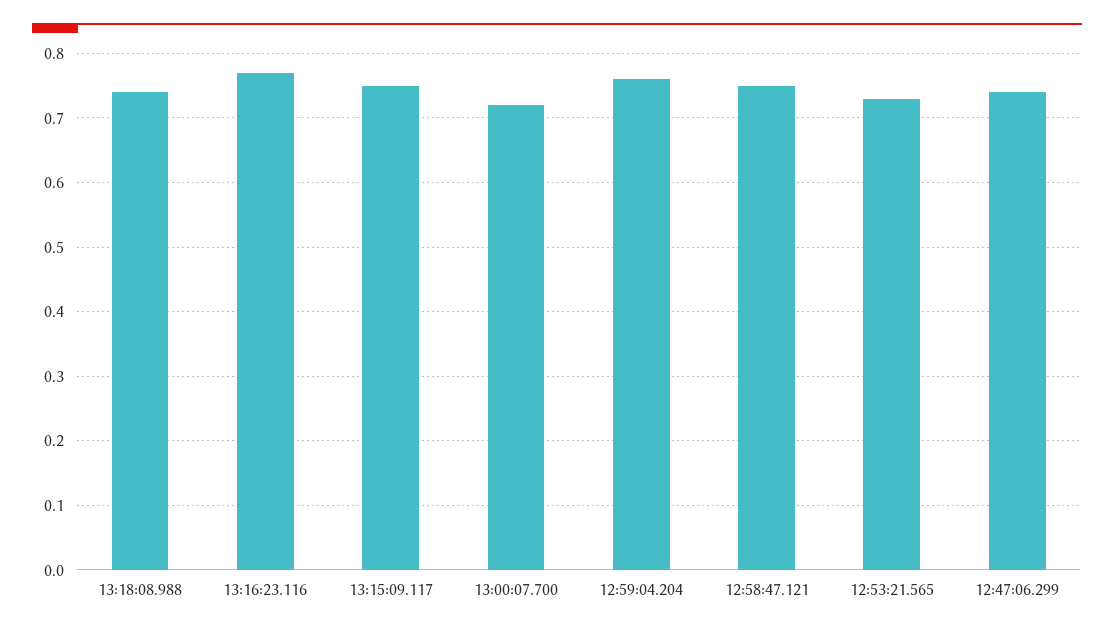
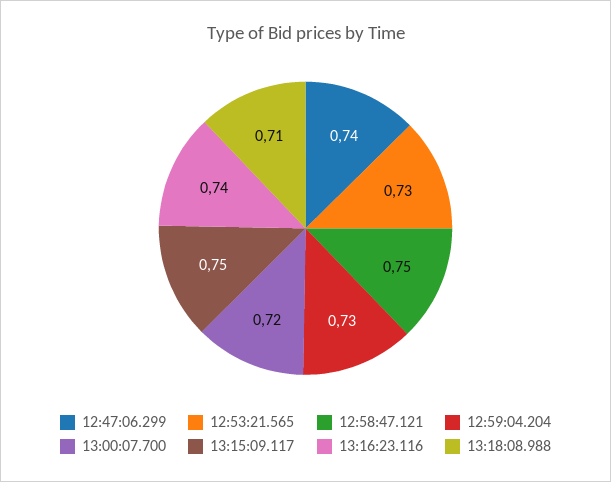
13:18:08.988: 0.74 -> 0.71
13:16:23.116: 0.77 -> 0.74
12:59:04.204: 0.76 -> 0.73

